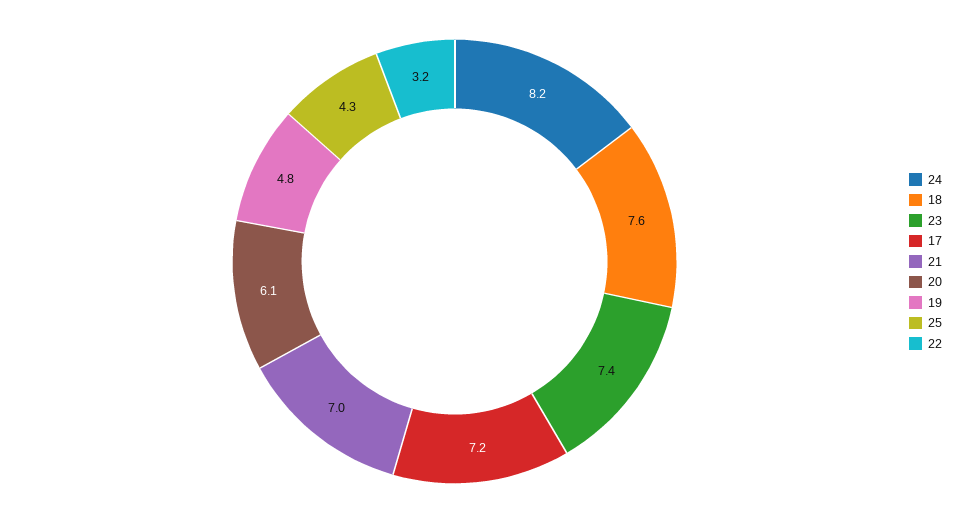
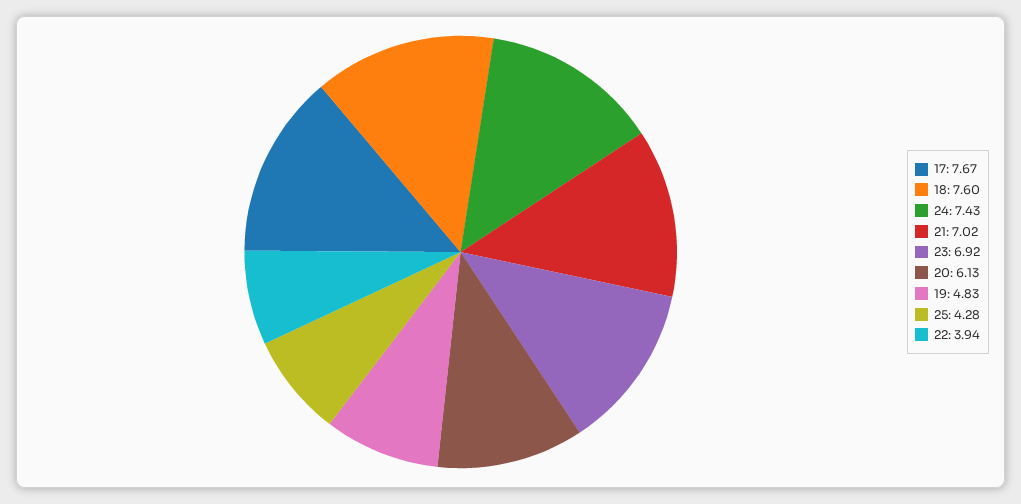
24: 8.2 -> 7.43
23: 7.4 -> 6.92
17: 7.2 -> 7.67
22: 3.2 -> 3.94

